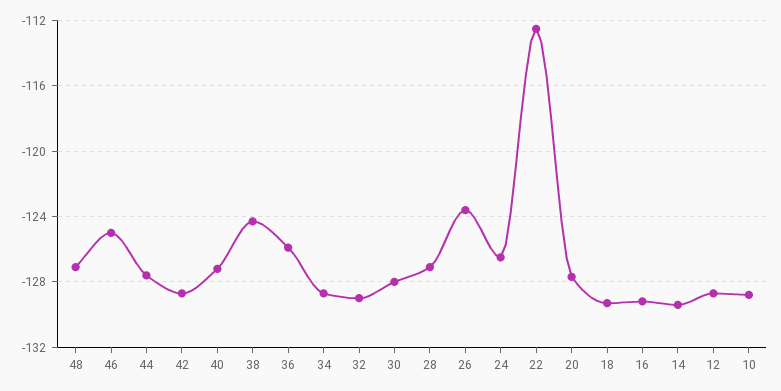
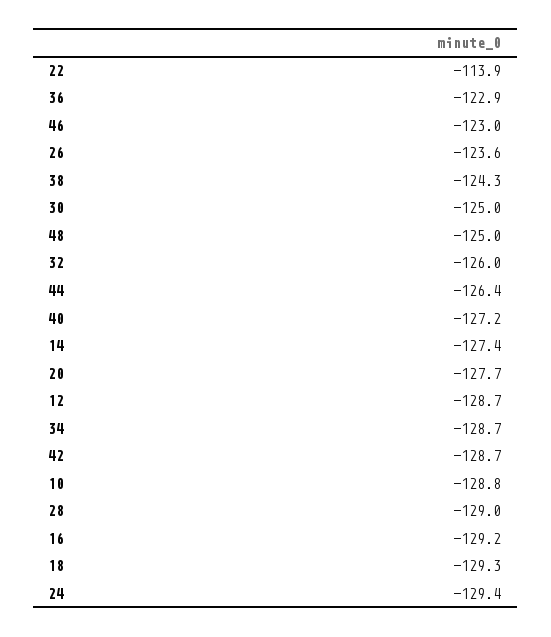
48: -127 -> -125
46: -125 -> -123
44: -127.5 -> -126.4
36: -126 -> -122.9
32: -129 -> -126
30: -128 -> -125
28: -127 -> -129
24: -126.5 -> -129.4
22: -112.5 -> -113.9
14: -129.5 -> -127.4

